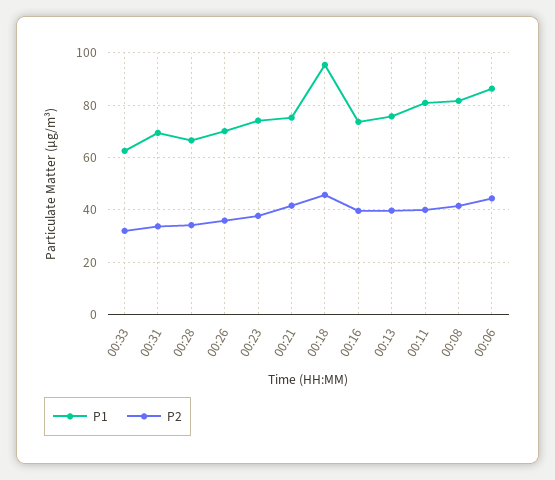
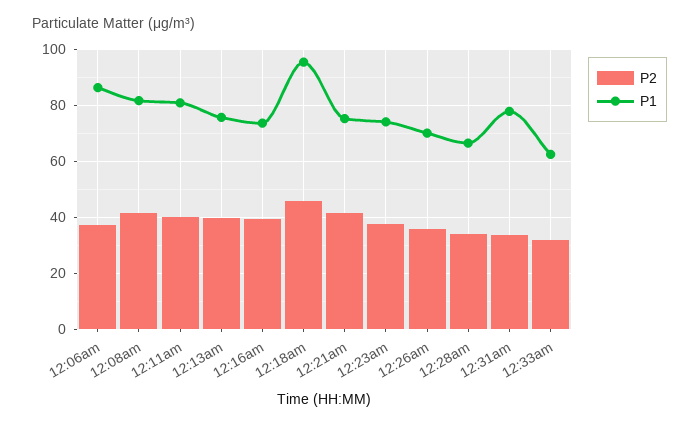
P1, 00:31: 70 -> 77.5
P2, 00:06: 45 -> 37.5

